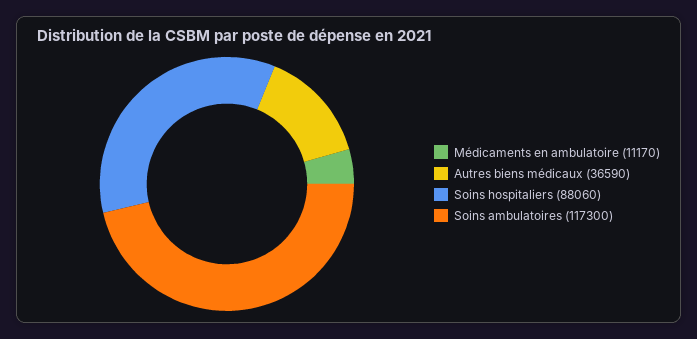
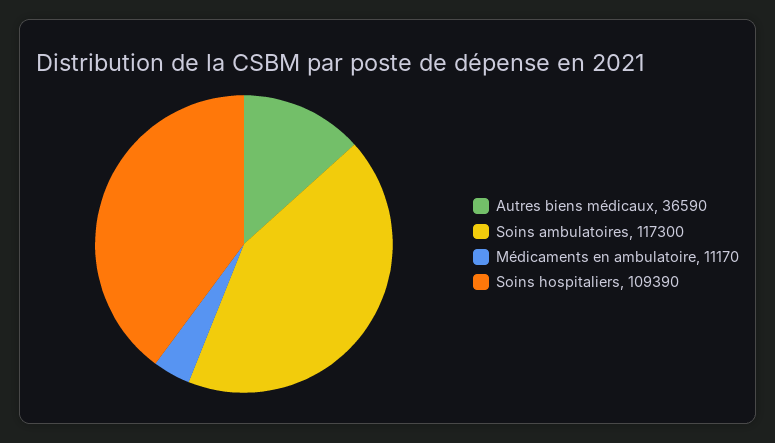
Soins hospitaliers: 88060 -> 109390

